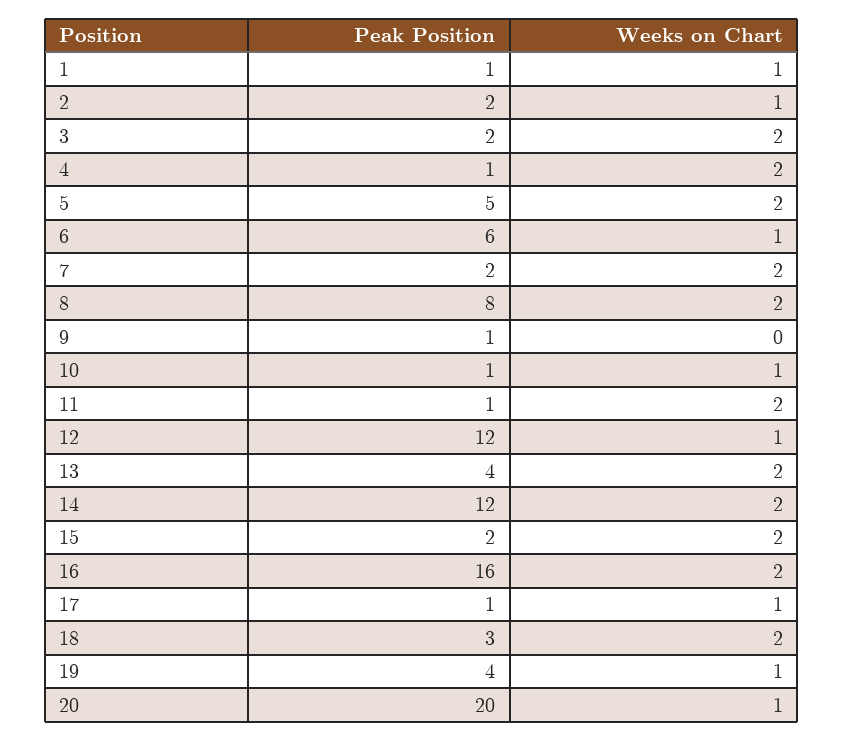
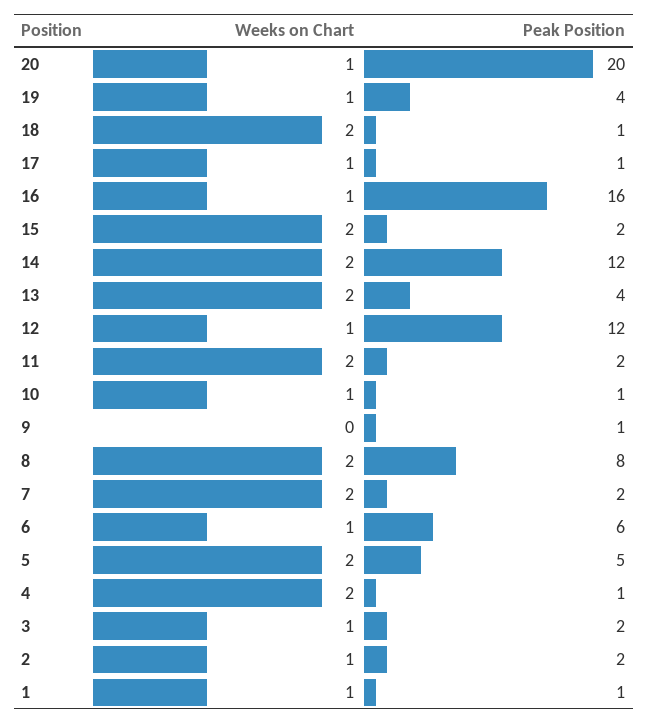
Weeks on Chart, 3: 2 -> 1
Peak Position, 11: 1 -> 2
Weeks on Chart, 16: 2 -> 1
Peak Position, 18: 3 -> 1

